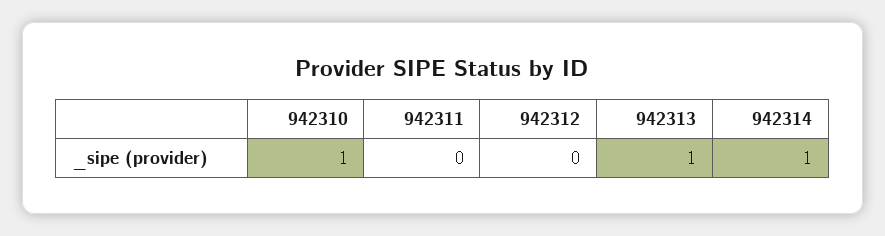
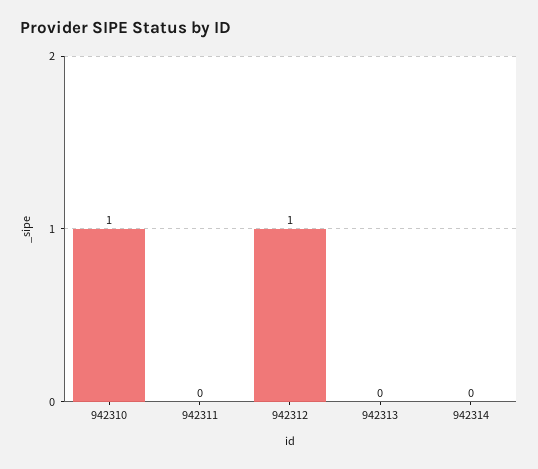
942312: 0 -> 1
942313: 1 -> 0
942314: 1 -> 0

